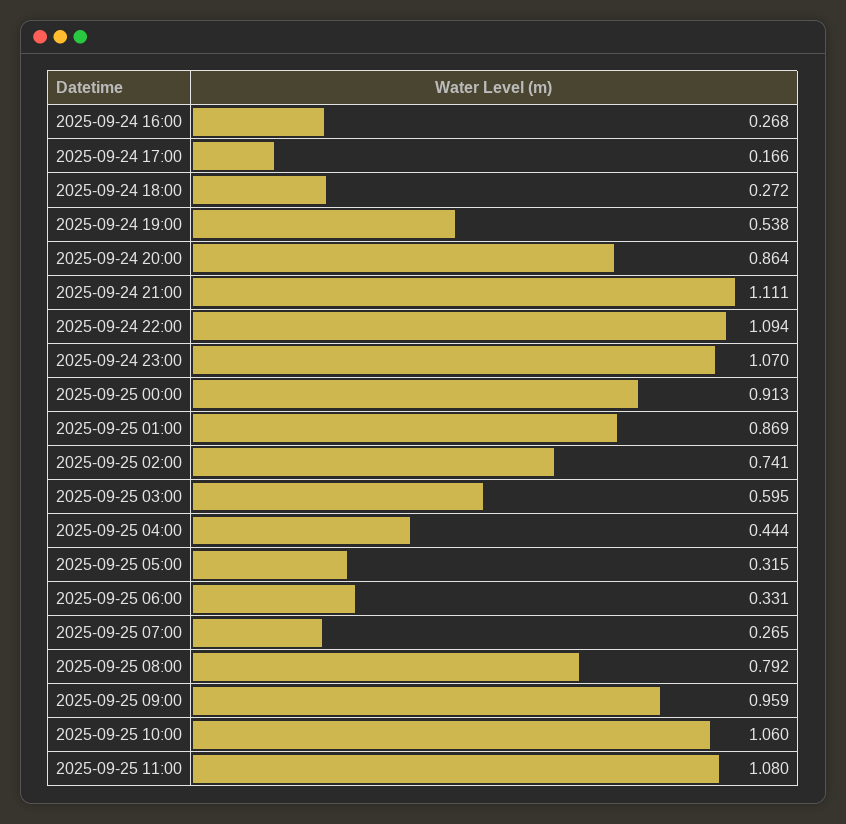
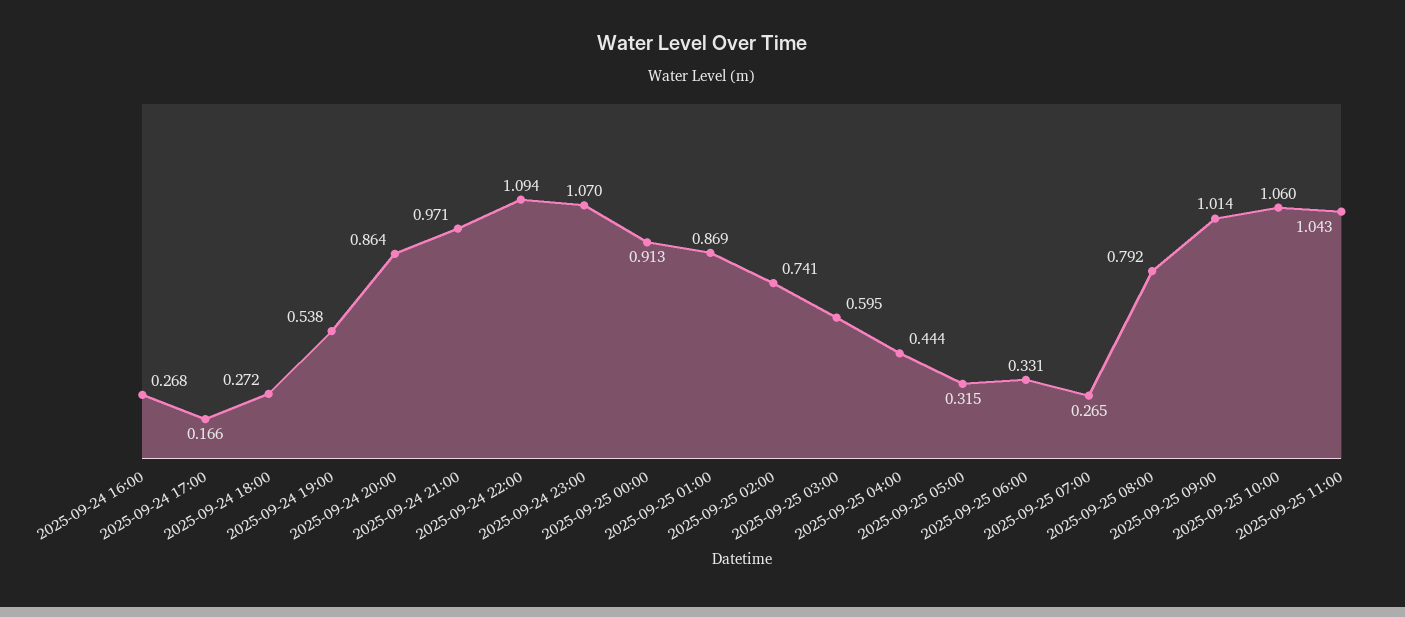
2025-09-24 21:00: 1.111 -> 0.971
2025-09-25 09:00: 0.959 -> 1.014
2025-09-25 11:00: 1.08 -> 1.043

